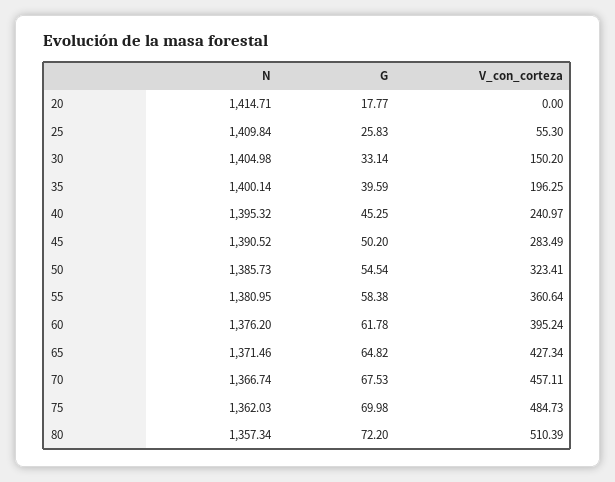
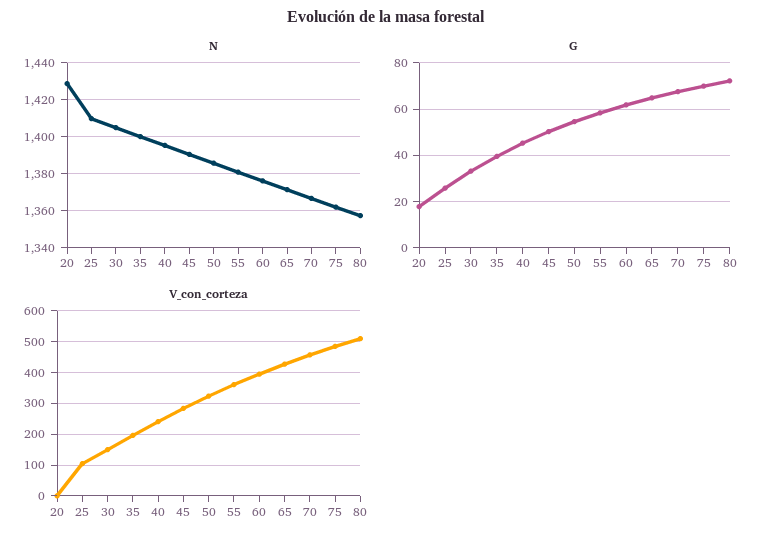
N, 20: 1414.71 -> 1430
V_con_corteza, 25: 55.3 -> 100

